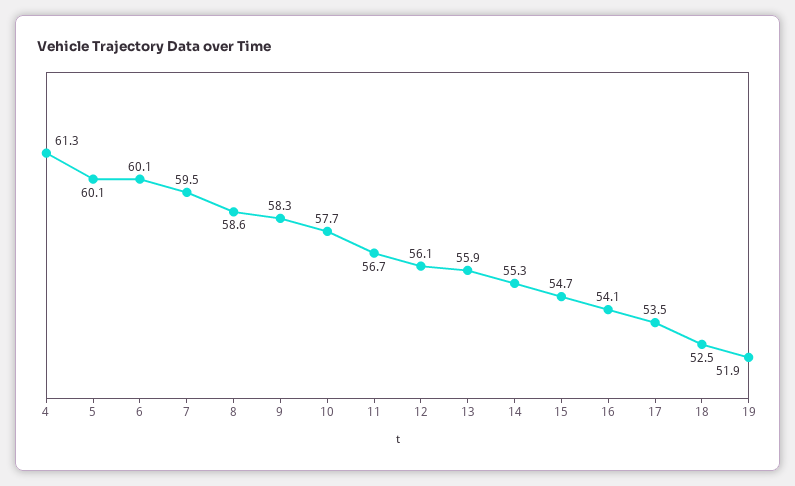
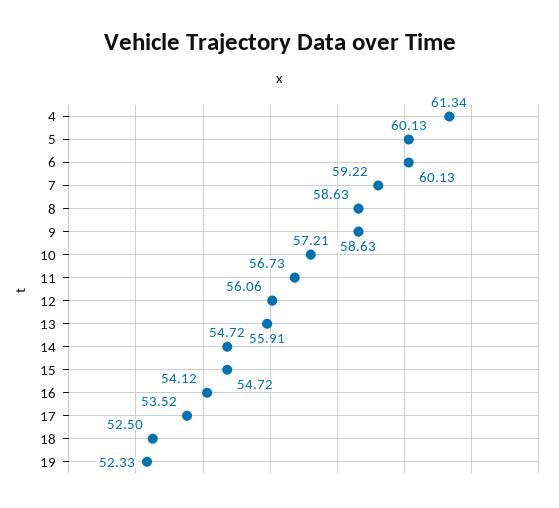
7: 59.5 -> 59.22
9: 58.3 -> 58.63
10: 57.7 -> 57.21
14: 55.3 -> 54.72
19: 51.9 -> 52.33

